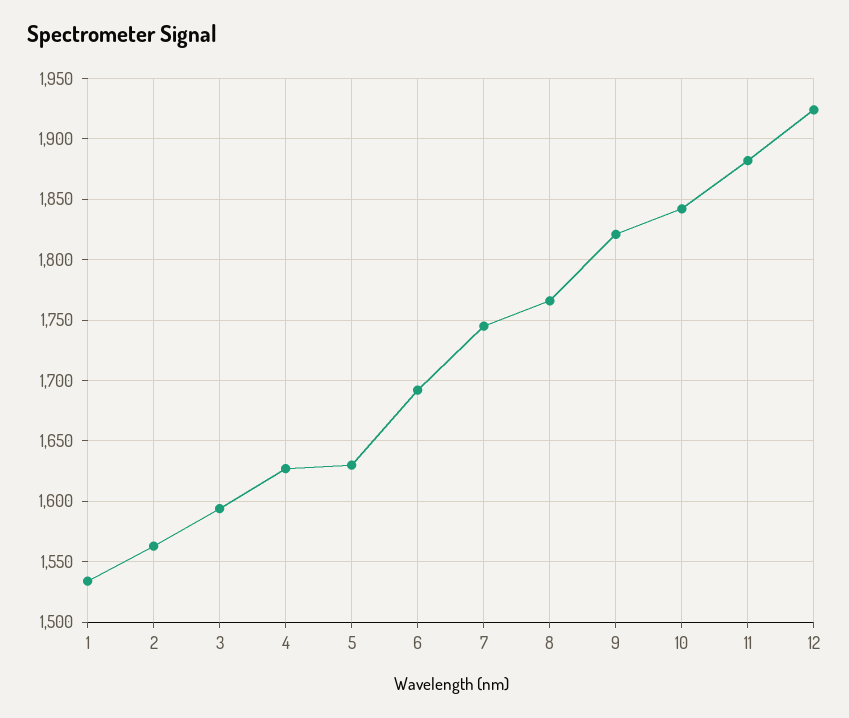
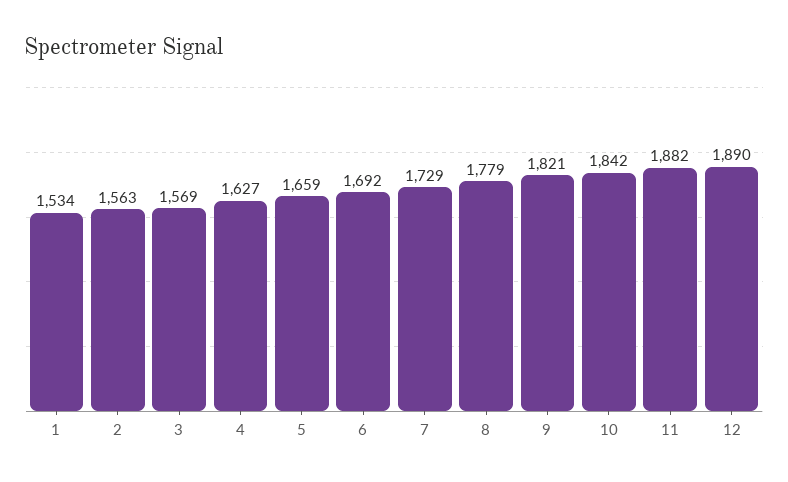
3: 1595 -> 1569
5: 1630 -> 1659
7: 1745 -> 1729
8: 1765 -> 1779
12: 1925 -> 1890

